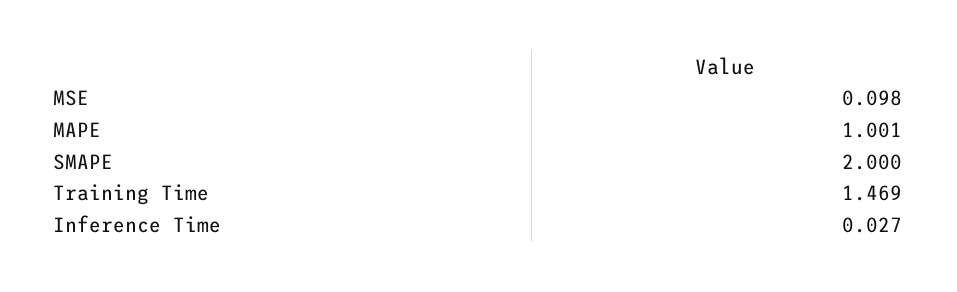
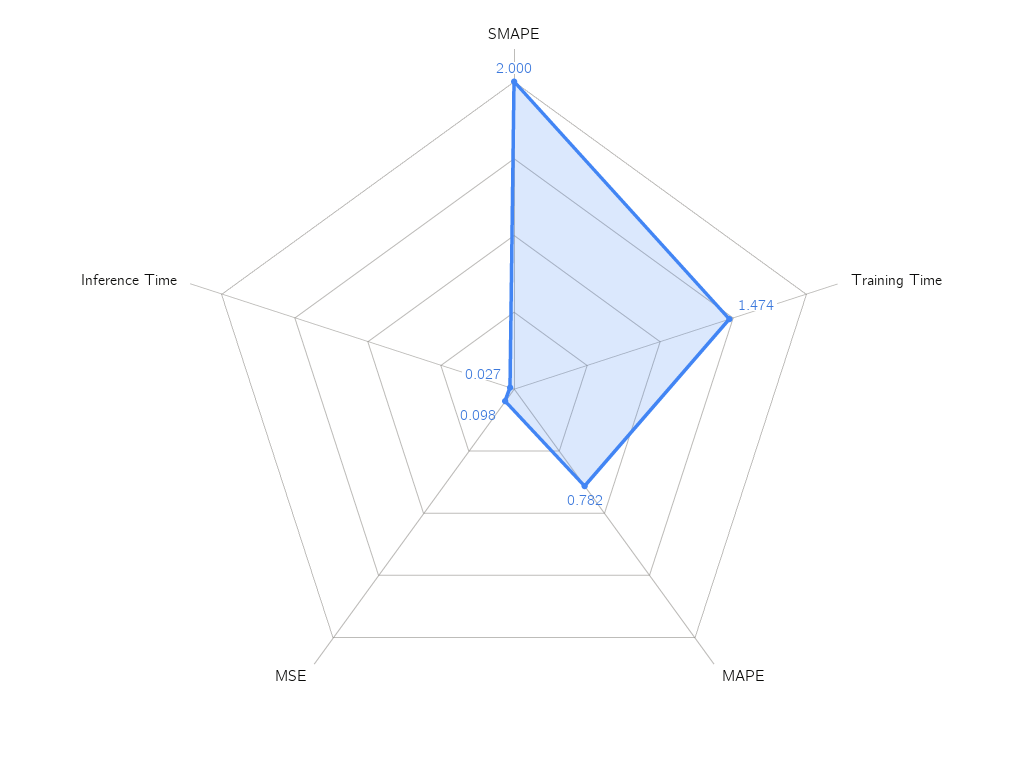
MAPE: 1.001 -> 0.782
Training Time: 1.469 -> 1.474

